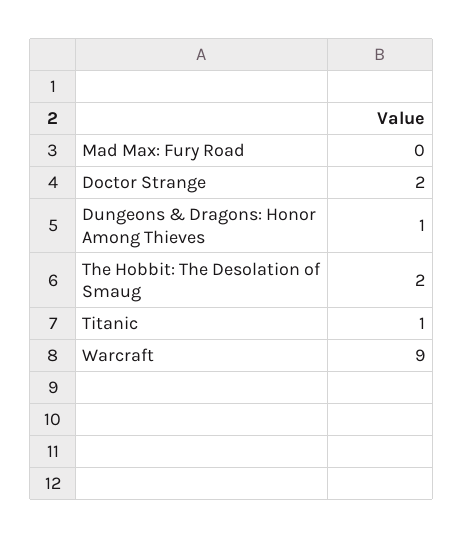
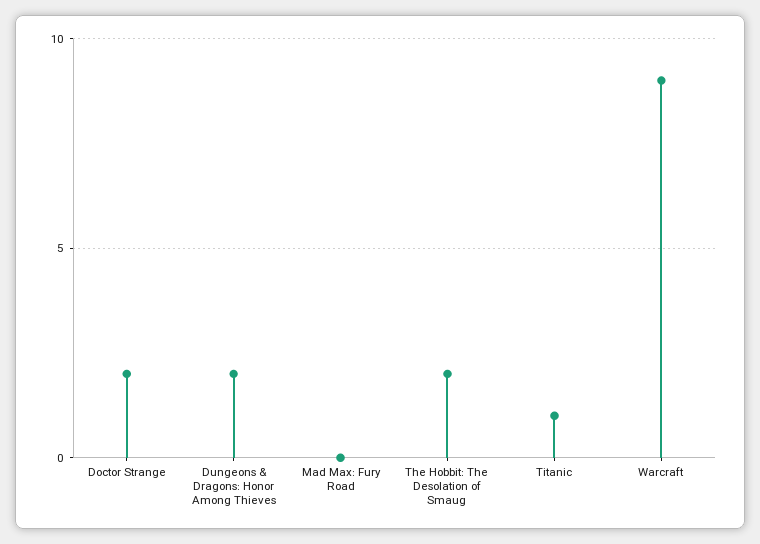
Dungeons & Dragons: Honor Among Thieves: 1 -> 2

